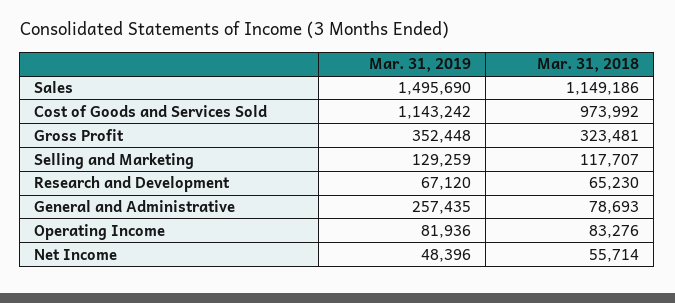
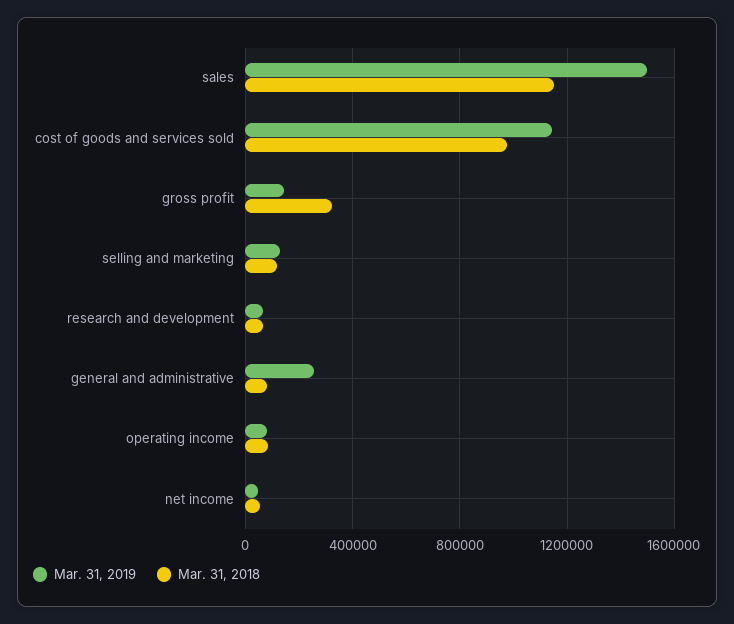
Mar. 31, 2019, Gross Profit: 352448 -> 150000

